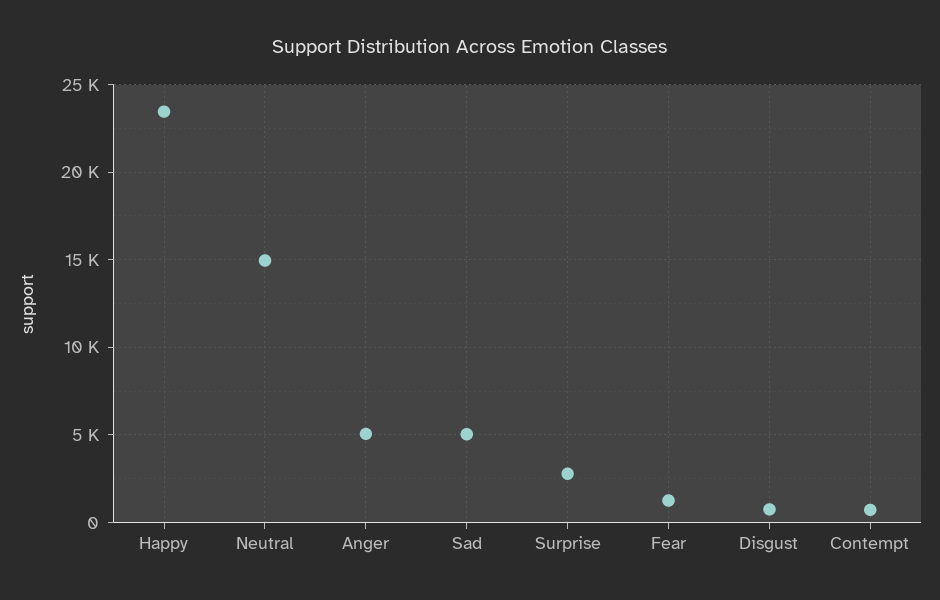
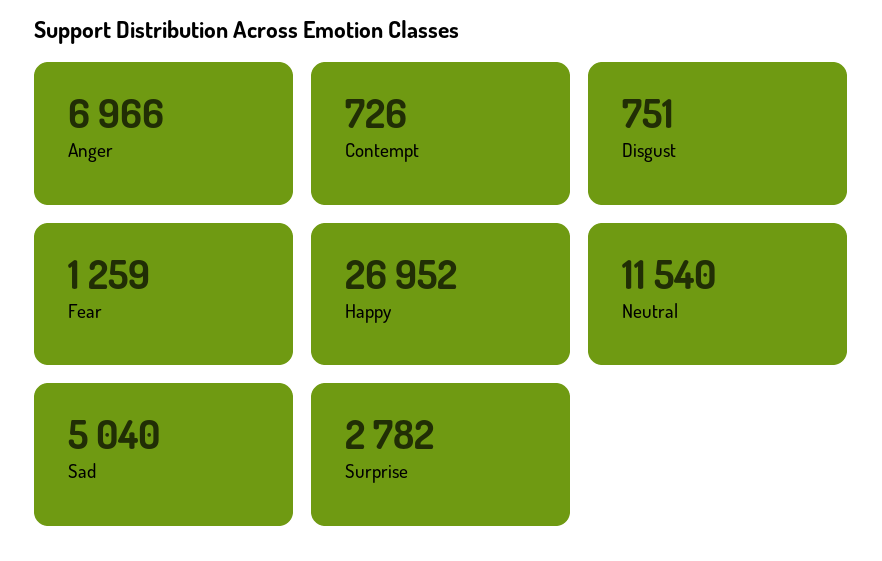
Happy: 23500 -> 26952
Neutral: 15000 -> 11540
Anger: 5000 -> 6966

